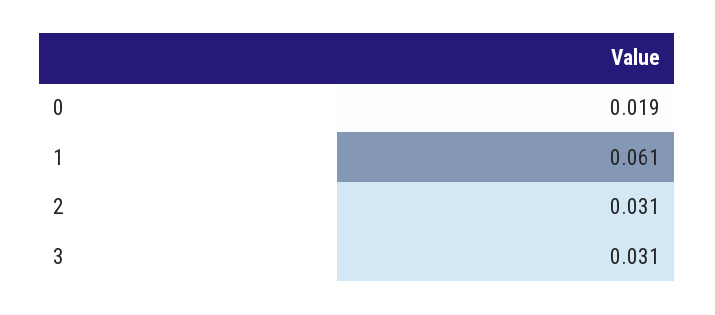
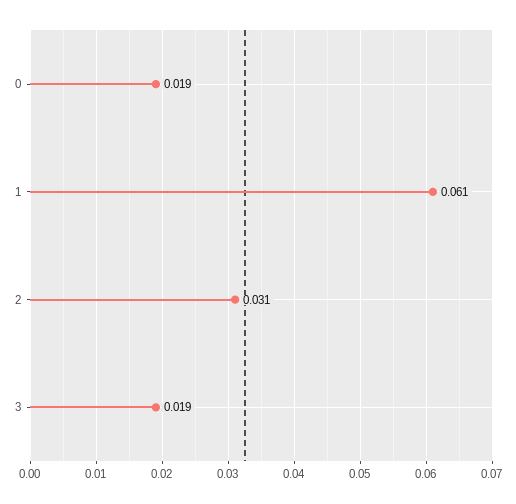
3: 0.031 -> 0.019

